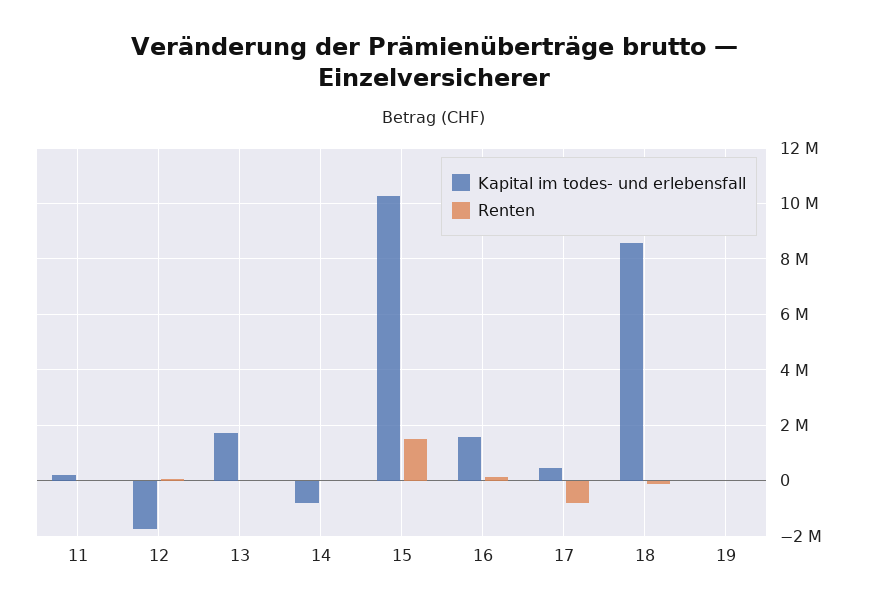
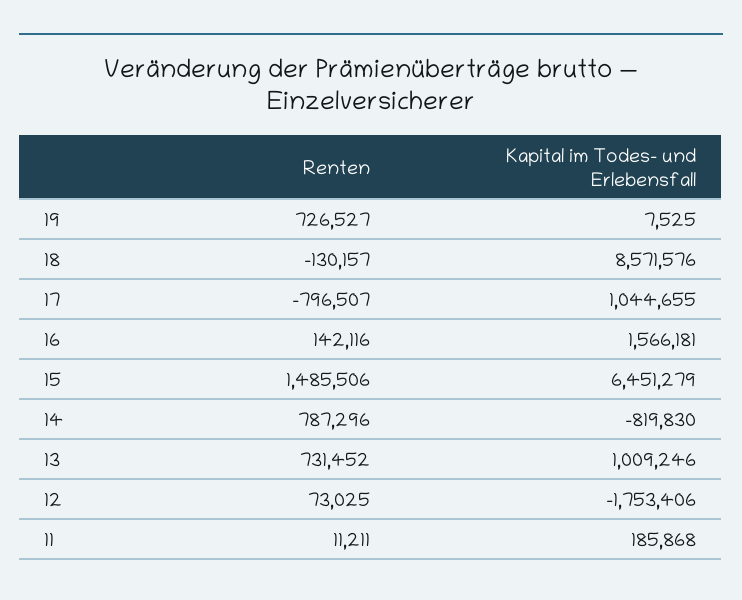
Kapital im todes- und erlebensfall, 13: 1750000 -> 1009246
Renten, 13: 0 -> 731452
Renten, 14: 0 -> 787296
Kapital im todes- und erlebensfall, 15: 10250000 -> 6451279
Kapital im todes- und erlebensfall, 17: 500000 -> 1044655
Renten, 19: 0 -> 726527

